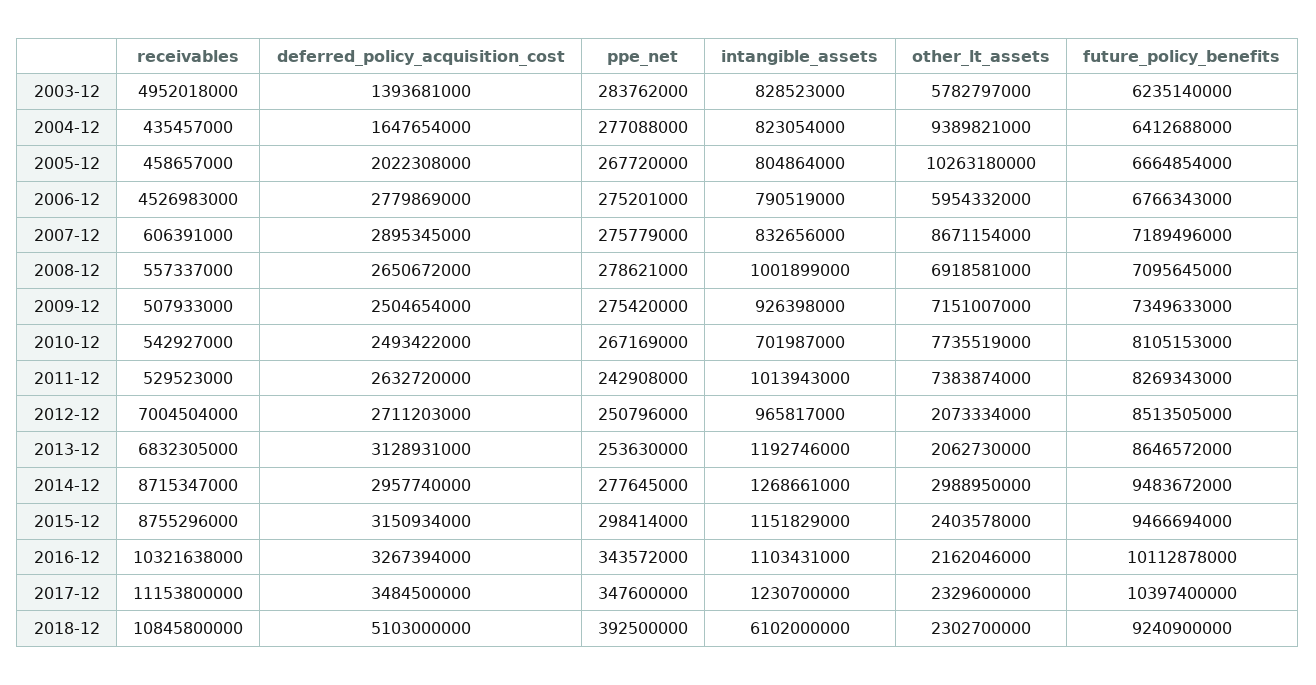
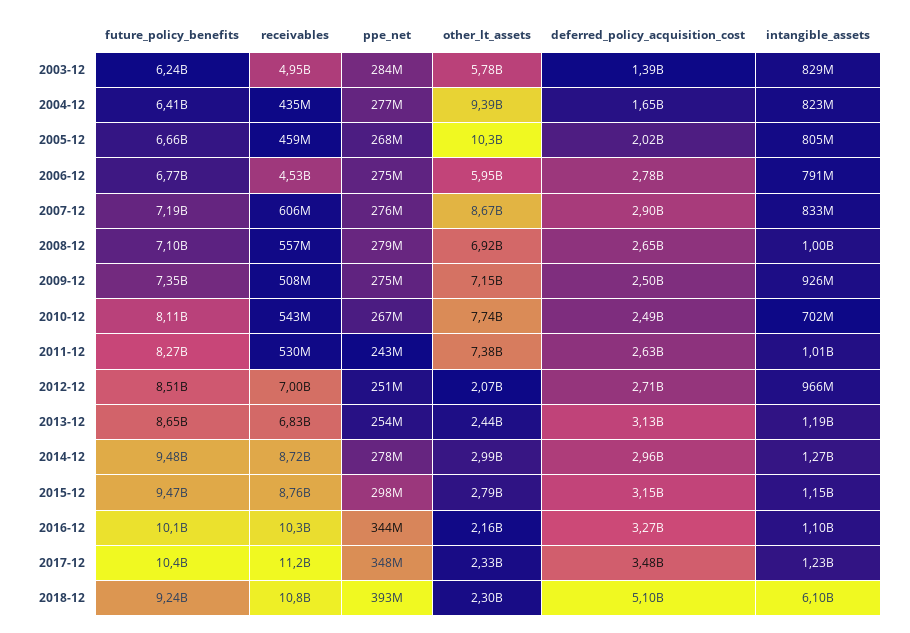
other_lt_assets, 2013-12: 2062730000 -> 2440000000
other_lt_assets, 2015-12: 2403578000 -> 2790000000

